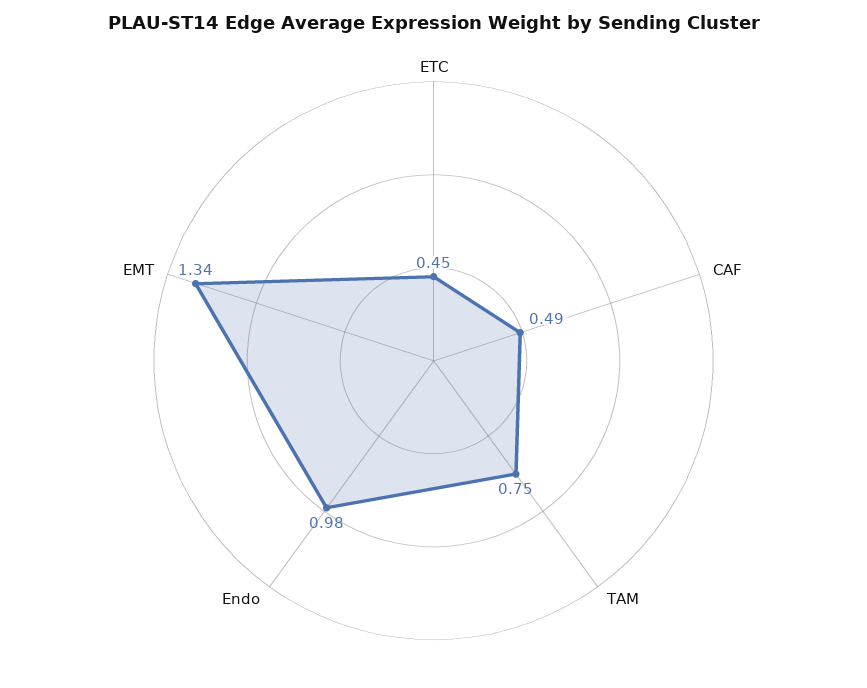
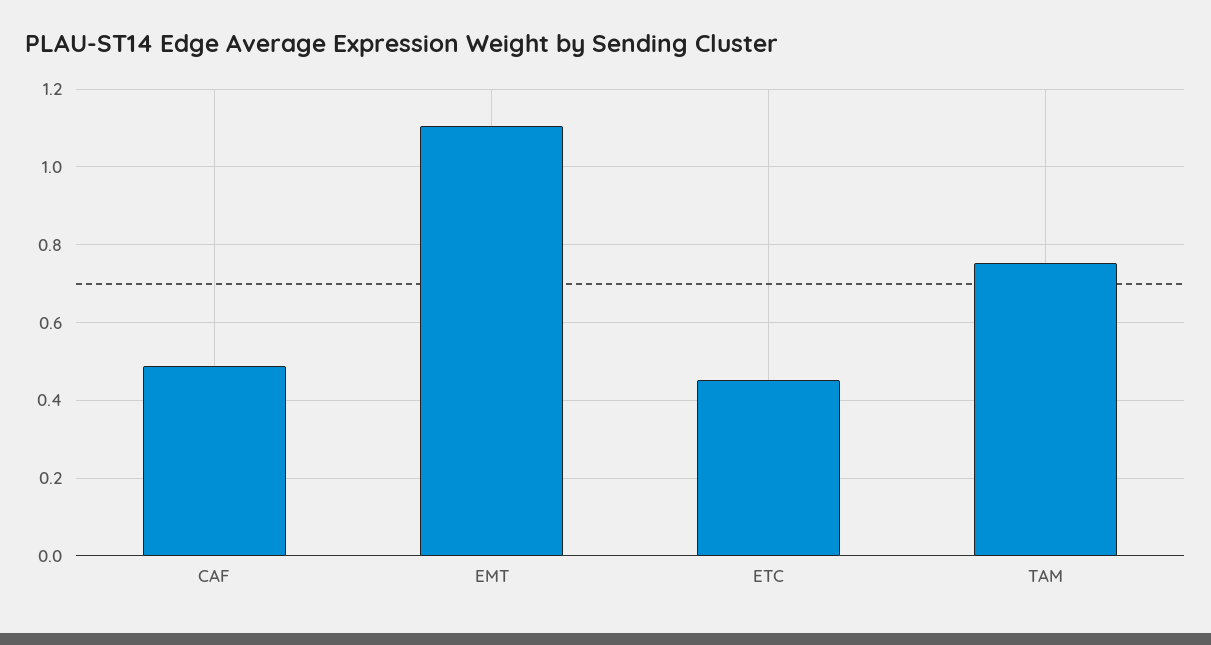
Endo: 0.98 -> none
EMT: 1.34 -> 1.1

